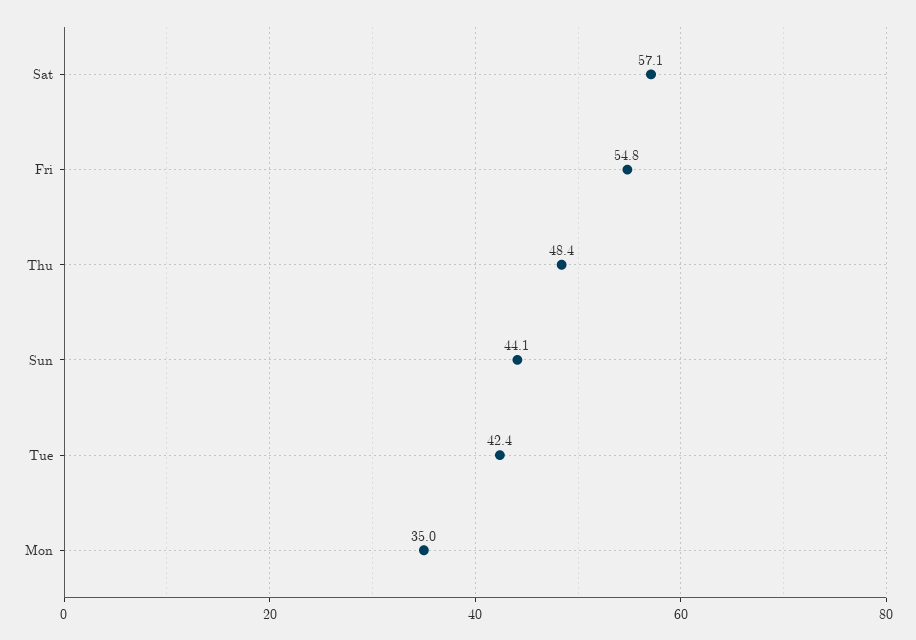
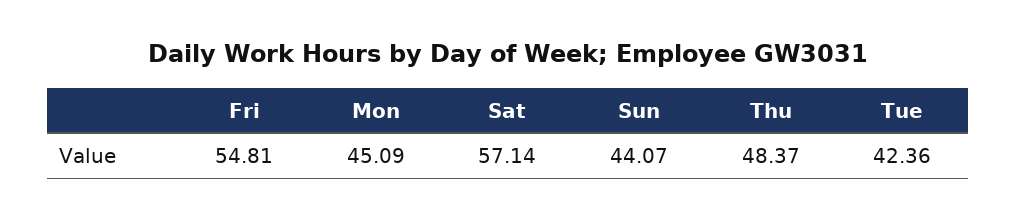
Mon: 35 -> 45.09

